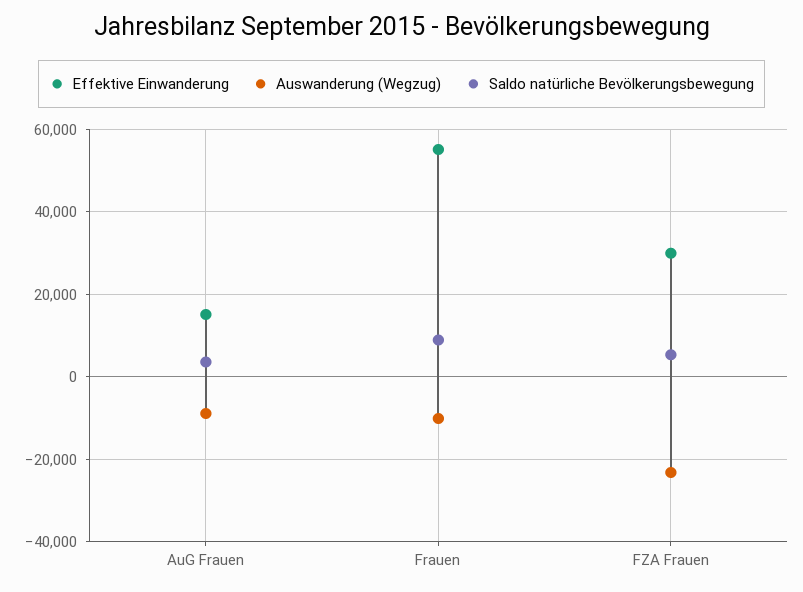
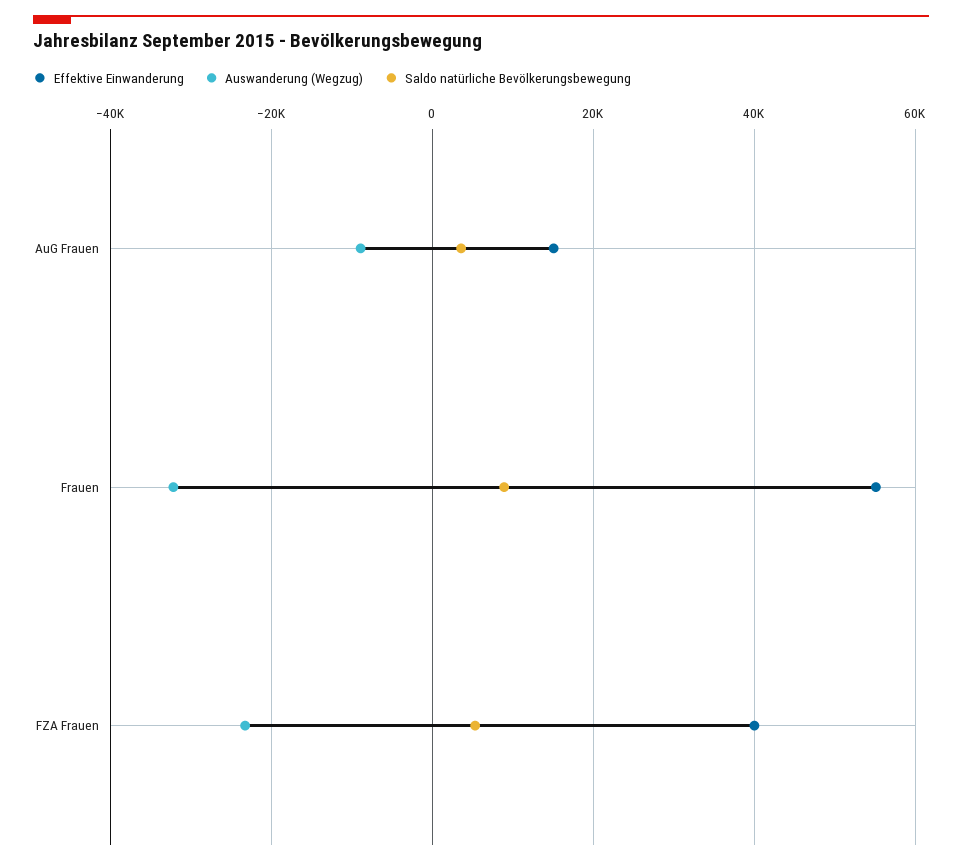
Auswanderung (Wegzug), Frauen: -10000 -> -32000
Effektive Einwanderung, FZA Frauen: 30000 -> 40000

